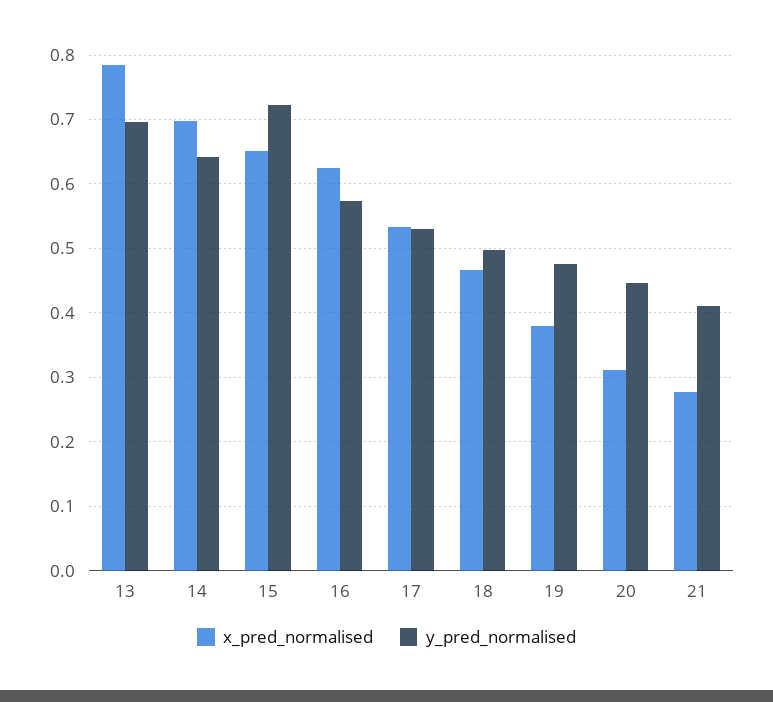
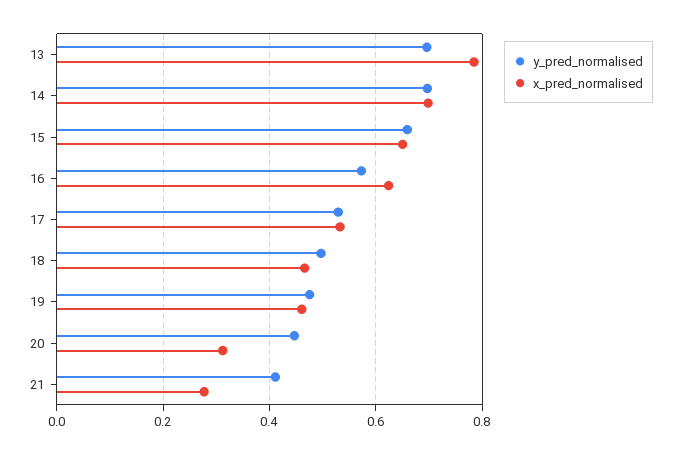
y_pred_normalised, 14: 0.64 -> 0.7
y_pred_normalised, 15: 0.72 -> 0.66
x_pred_normalised, 19: 0.38 -> 0.46

